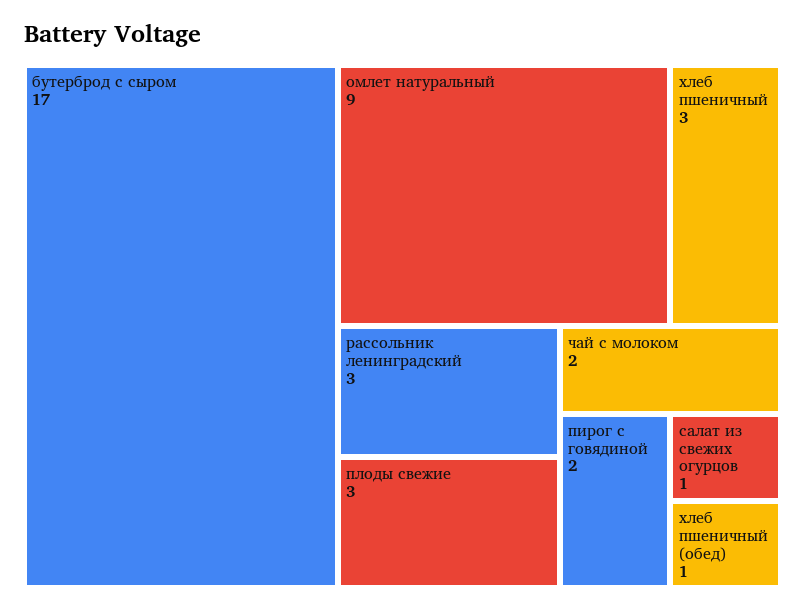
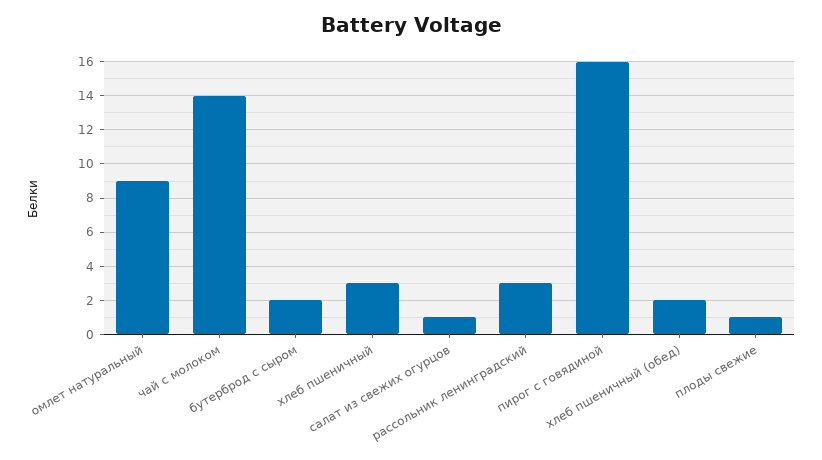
бутерброд с сыром: 17 -> 2
плоды свежие: 3 -> 1
чай с молоком: 2 -> 14
пирог с говядиной: 2 -> 16
хлеб пшеничный (обед): 1 -> 2

